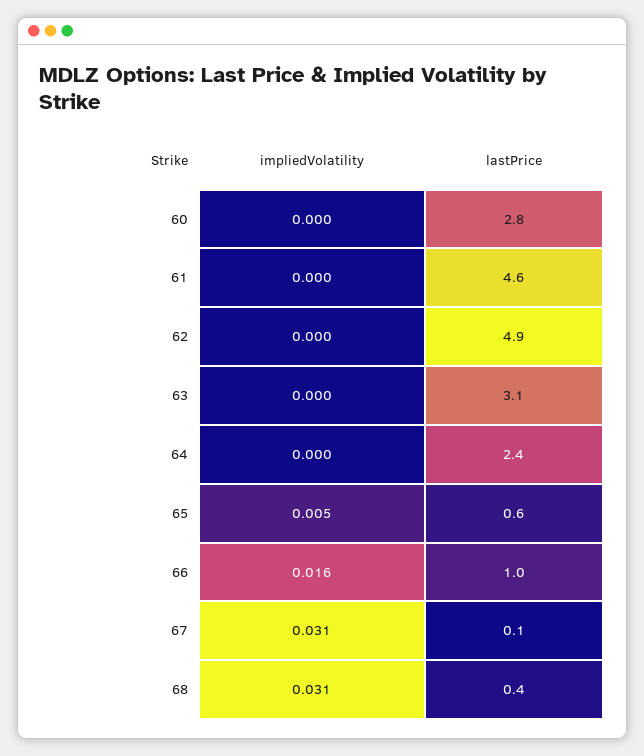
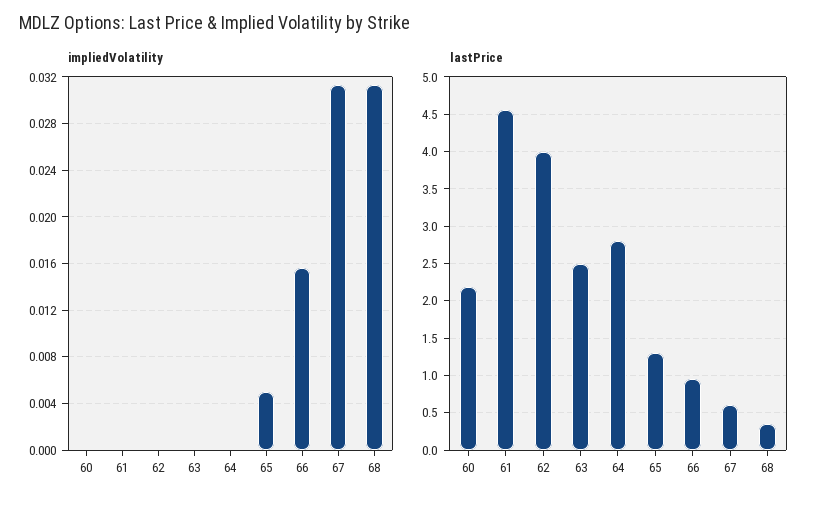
lastPrice, 60: 2.8 -> 2.2
lastPrice, 62: 4.9 -> 4
lastPrice, 63: 3.1 -> 2.5
lastPrice, 64: 2.4 -> 2.8
lastPrice, 65: 0.6 -> 1.3
lastPrice, 67: 0.1 -> 0.6

